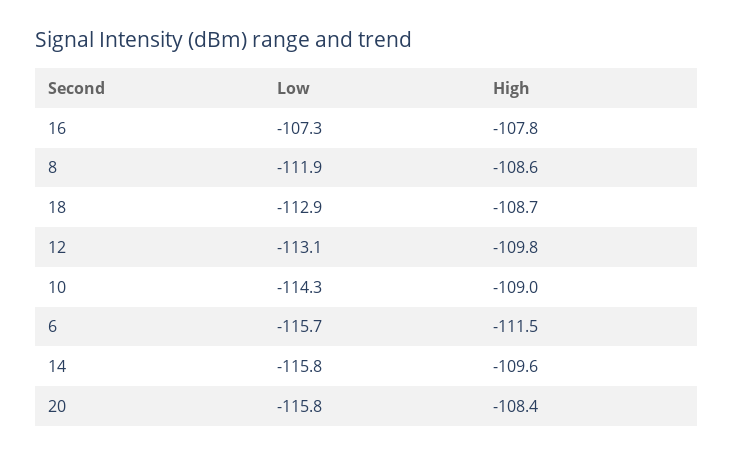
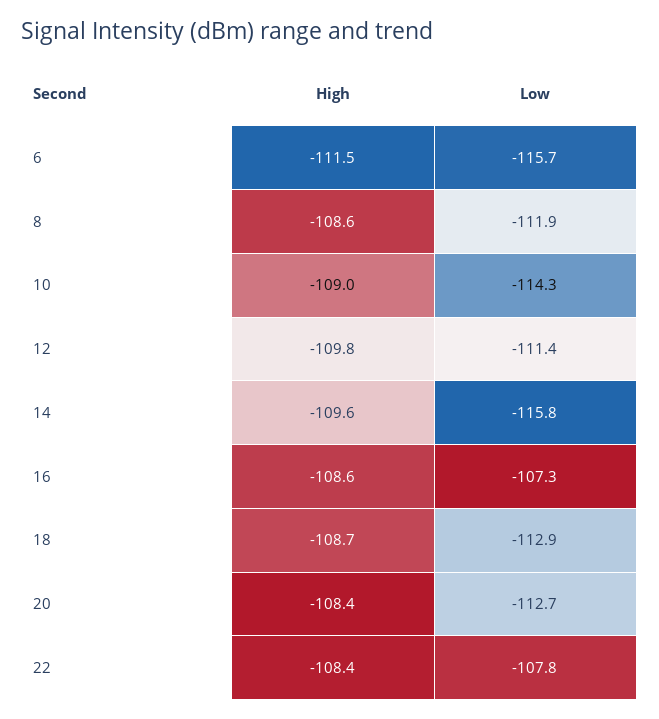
High, 16: -107.8 -> -108.6
Low, 12: -113.1 -> -111.4
Low, 20: -115.8 -> -112.7
High, 22: none -> -108.4
Low, 22: none -> -107.8

